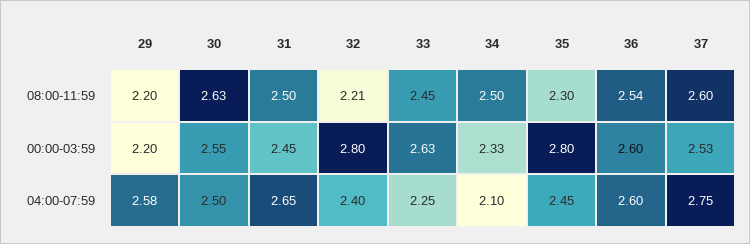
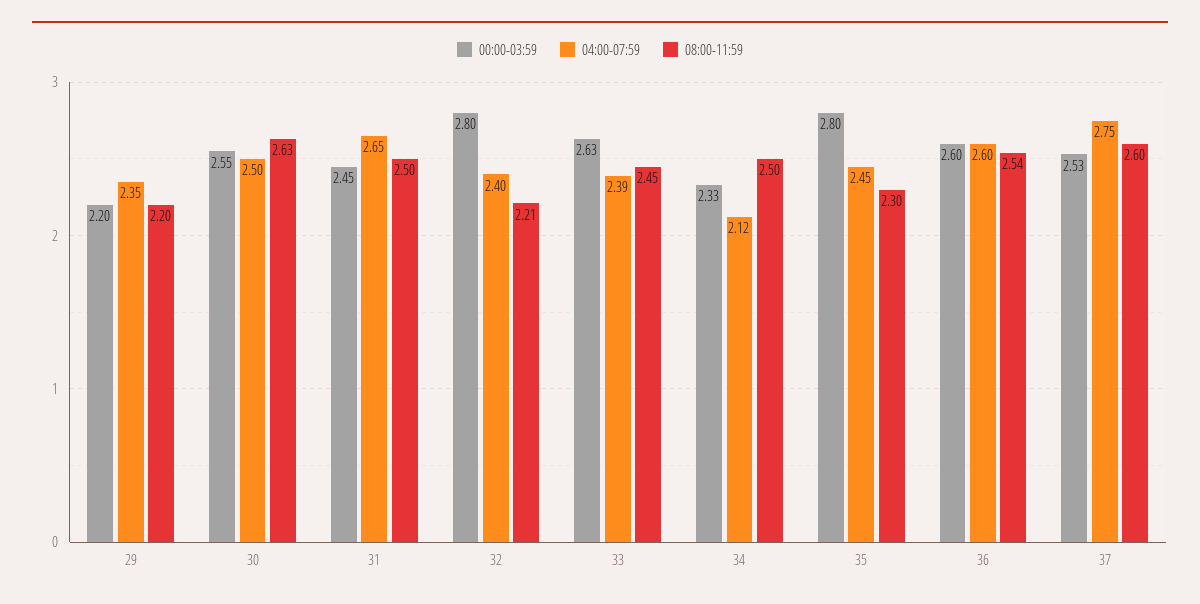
04:00-07:59, 29: 2.58 -> 2.35
04:00-07:59, 33: 2.25 -> 2.39
04:00-07:59, 34: 2.1 -> 2.12

